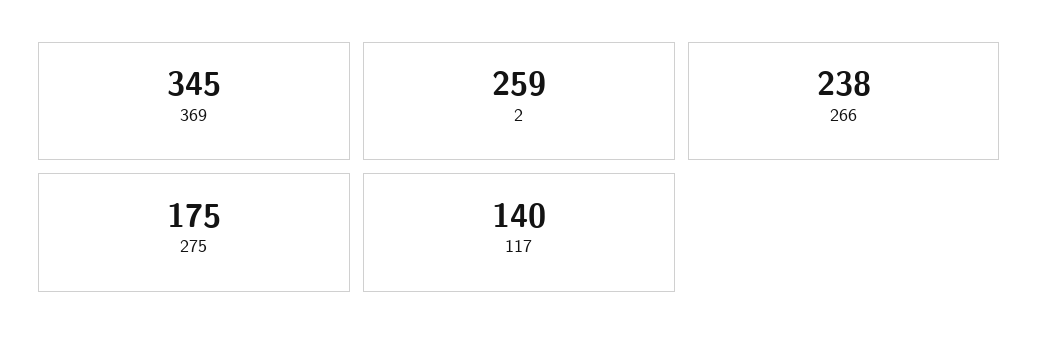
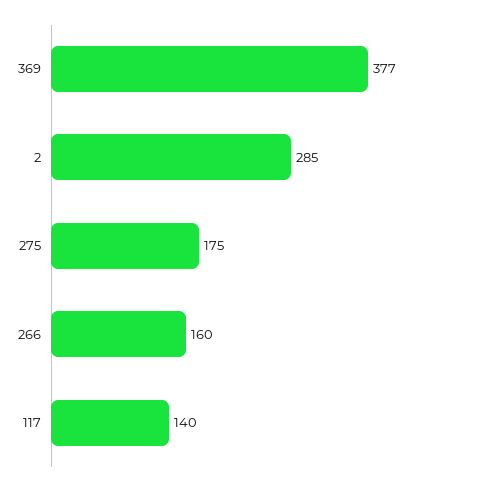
369: 345 -> 377
2: 259 -> 285
266: 238 -> 160

